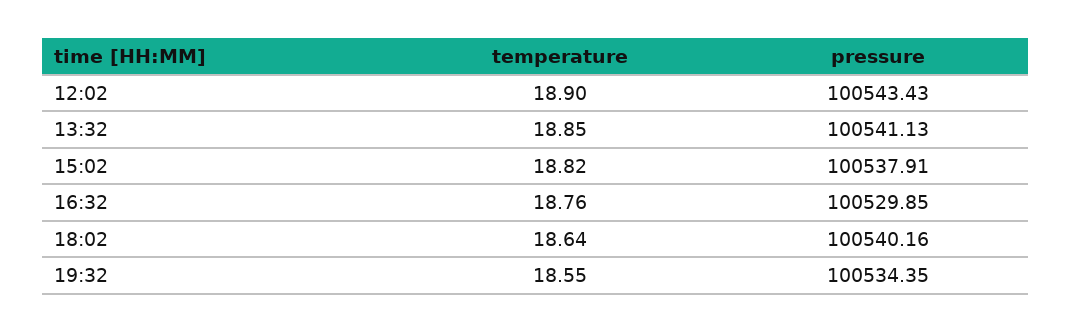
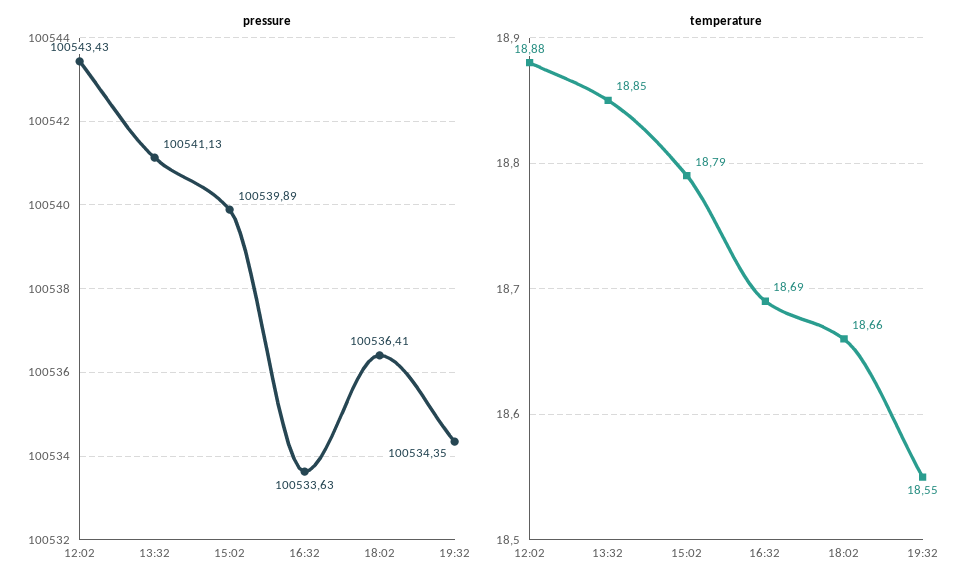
temperature, 12:02: 18.9 -> 18.88
temperature, 15:02: 18.82 -> 18.79
pressure, 15:02: 100537.91 -> 100539.89
temperature, 16:32: 18.76 -> 18.69
pressure, 16:32: 100529.85 -> 100533.63
temperature, 18:02: 18.64 -> 18.66
pressure, 18:02: 100540.16 -> 100536.41

